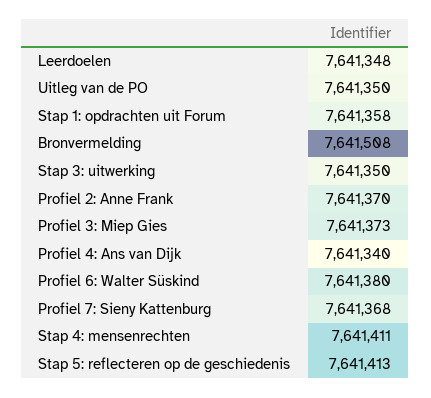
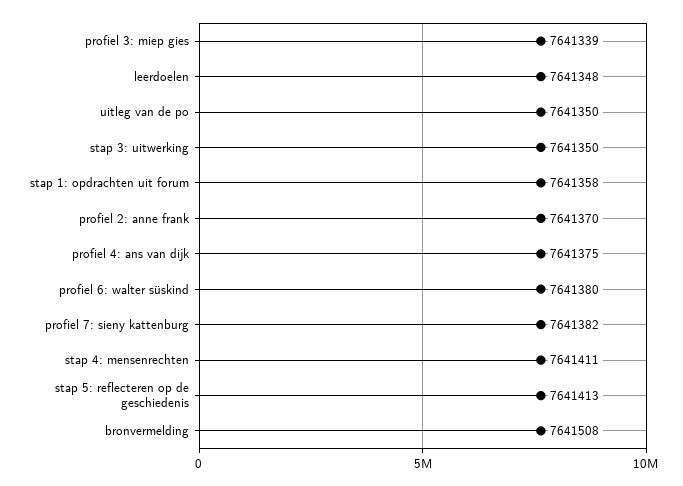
Profiel 3: Miep Gies: 7641373 -> 7641339
Profiel 4: Ans van Dijk: 7641340 -> 7641375
Profiel 7: Sieny Kattenburg: 7641368 -> 7641382

